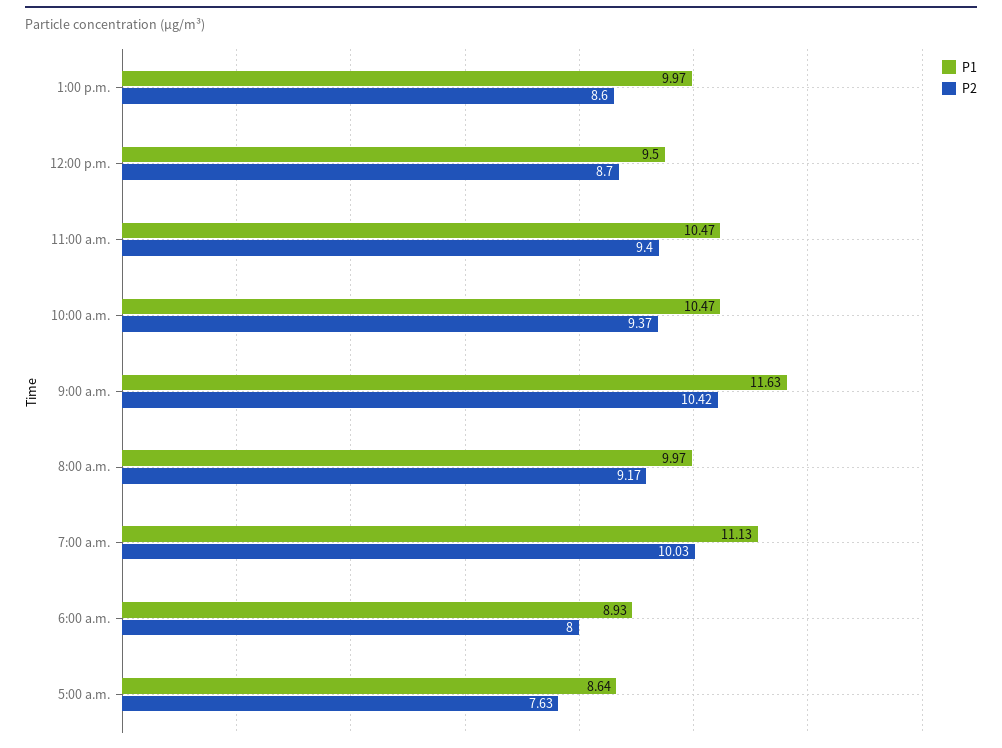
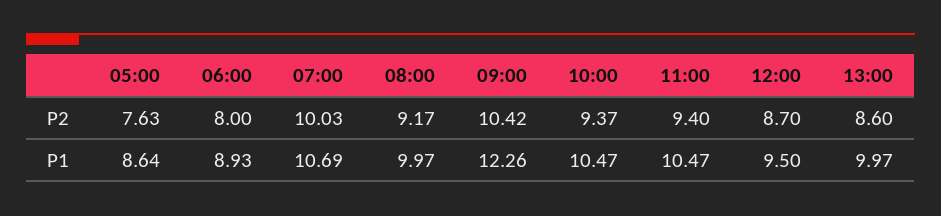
P1, 9:00 a.m.: 11.63 -> 12.26
P1, 7:00 a.m.: 11.13 -> 10.69

